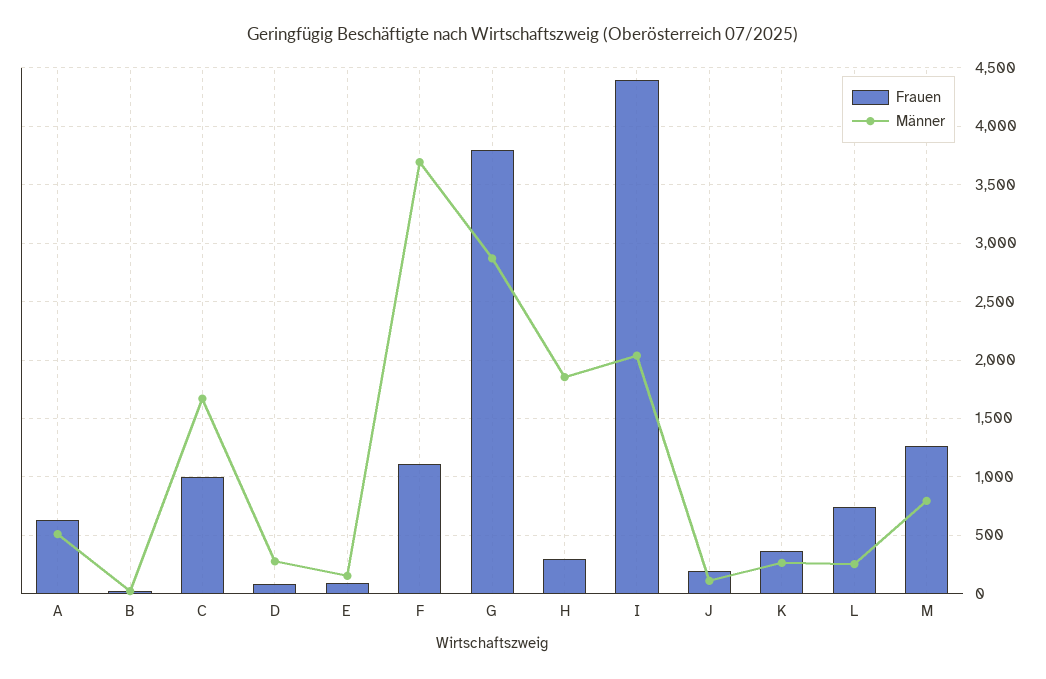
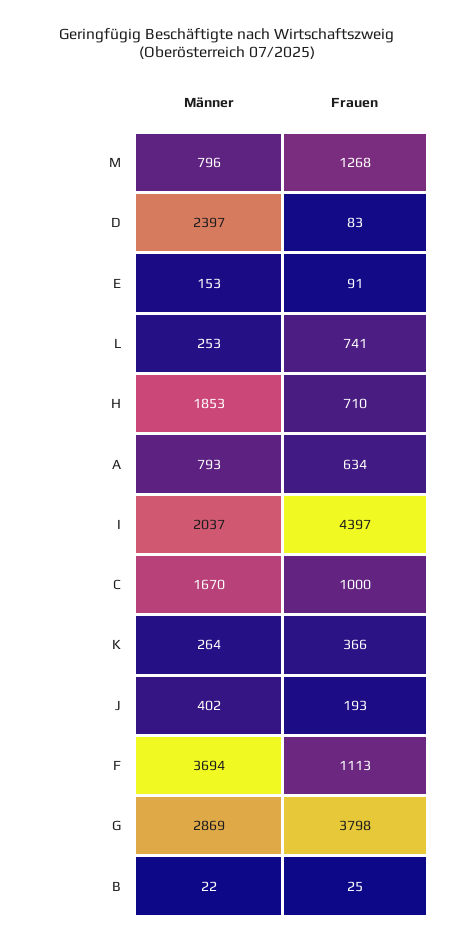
Männer, A: 500 -> 793
Männer, D: 300 -> 2397
Frauen, H: 300 -> 710
Männer, J: 100 -> 402

